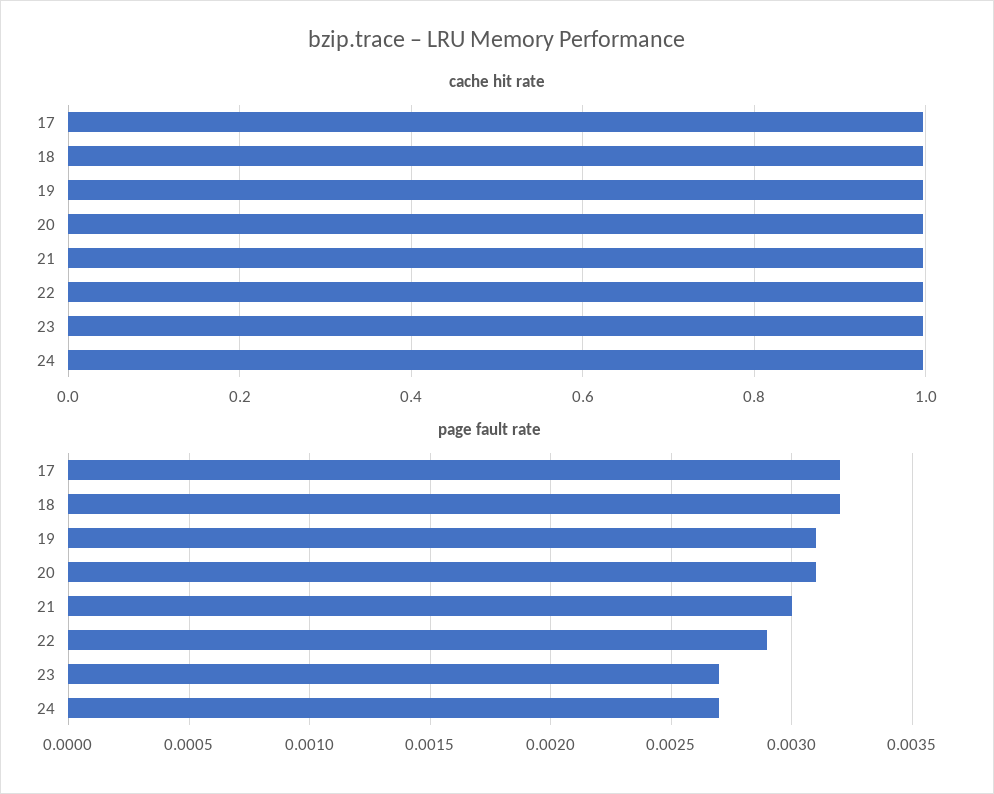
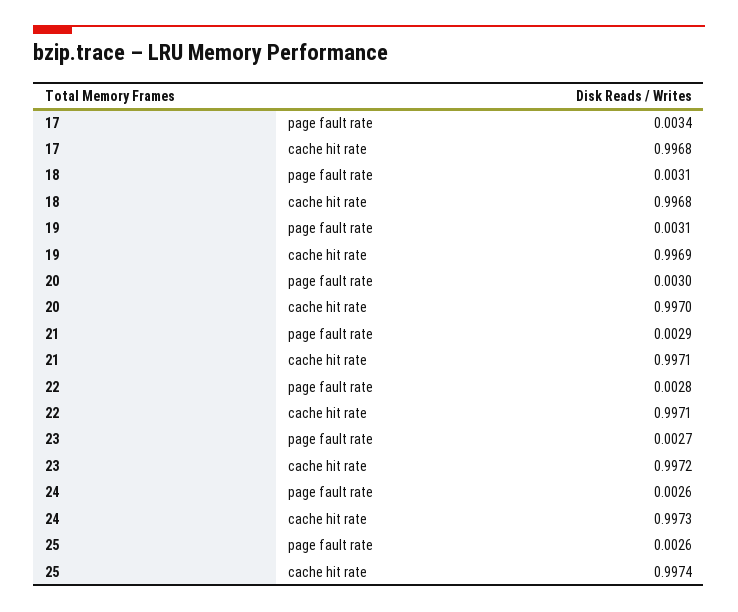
page fault rate, 17: 0.0032 -> 0.0034
page fault rate, 18: 0.0032 -> 0.0031
page fault rate, 20: 0.0031 -> 0.003
page fault rate, 21: 0.003 -> 0.0029
page fault rate, 22: 0.0029 -> 0.0028
page fault rate, 24: 0.0027 -> 0.0026
page fault rate, 25: none -> 0.0026
cache hit rate, 25: none -> 0.9974

